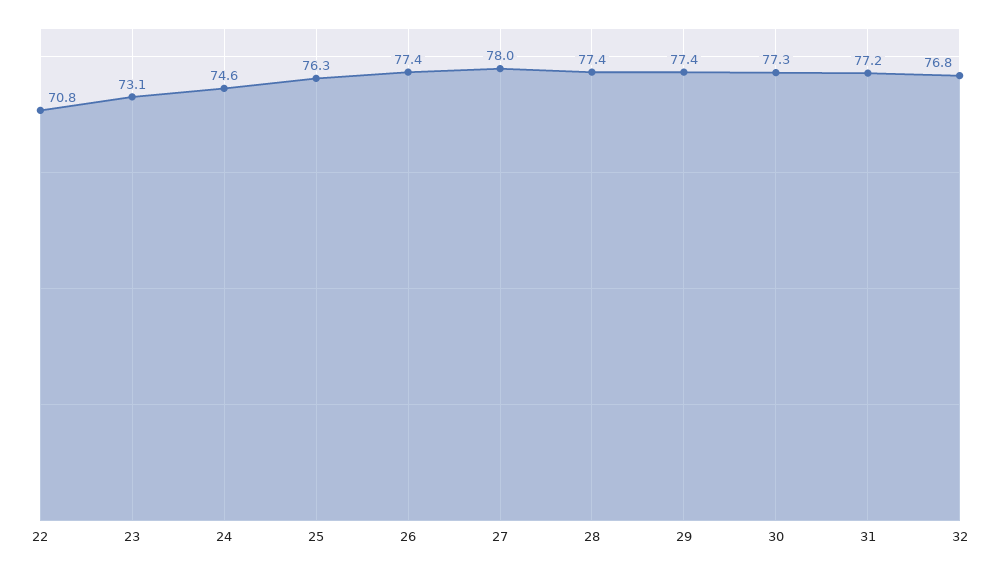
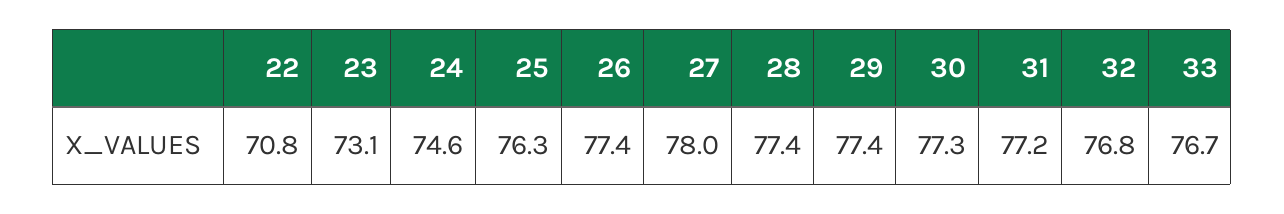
33: none -> 76.7

